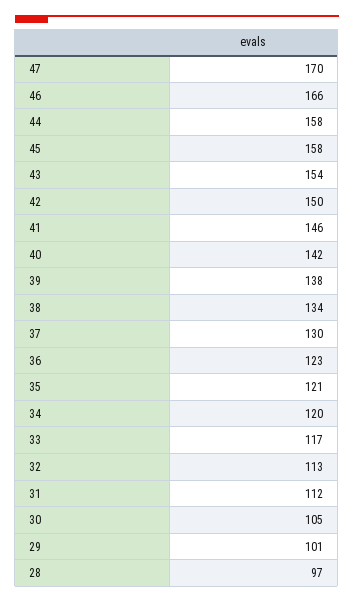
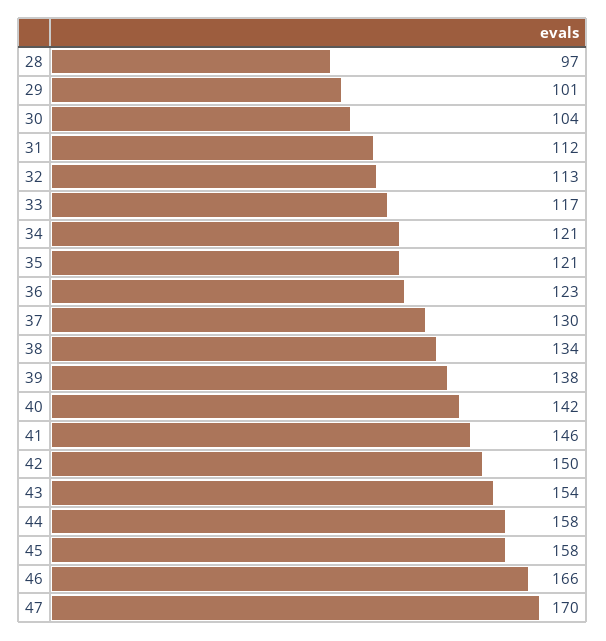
34: 120 -> 121
30: 105 -> 104

